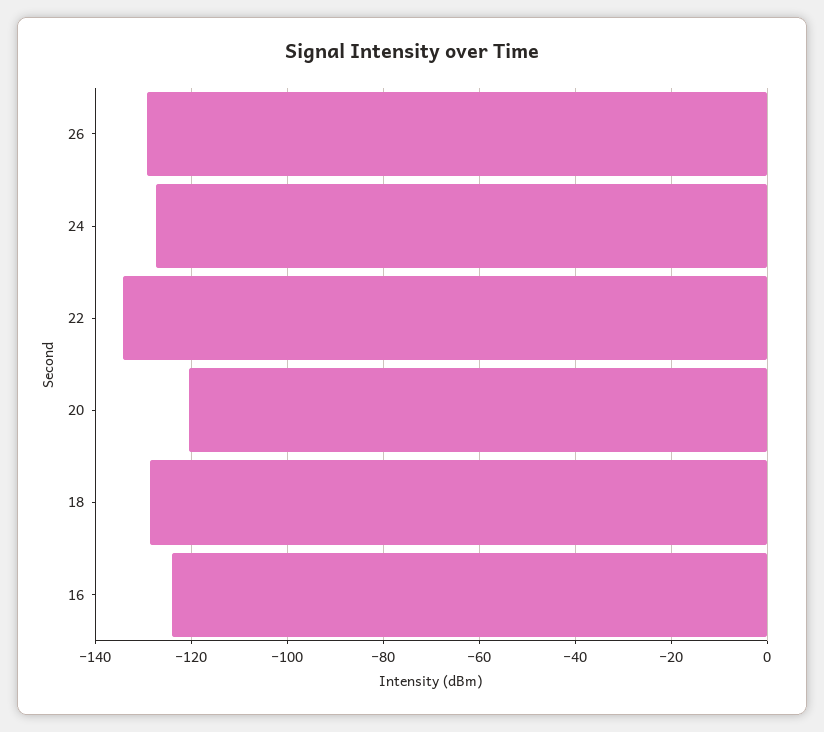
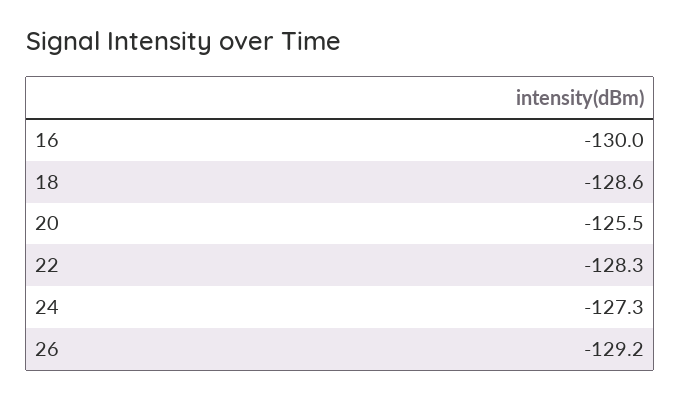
22: -134 -> -128.3
20: -120 -> -125.5
16: -124 -> -130

